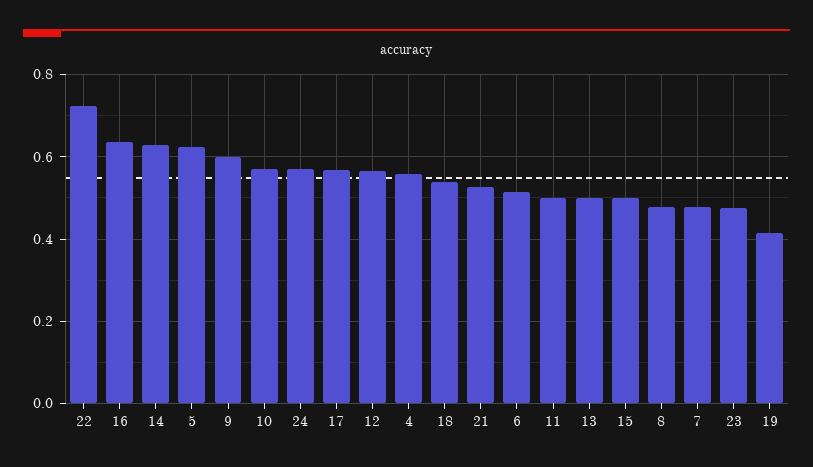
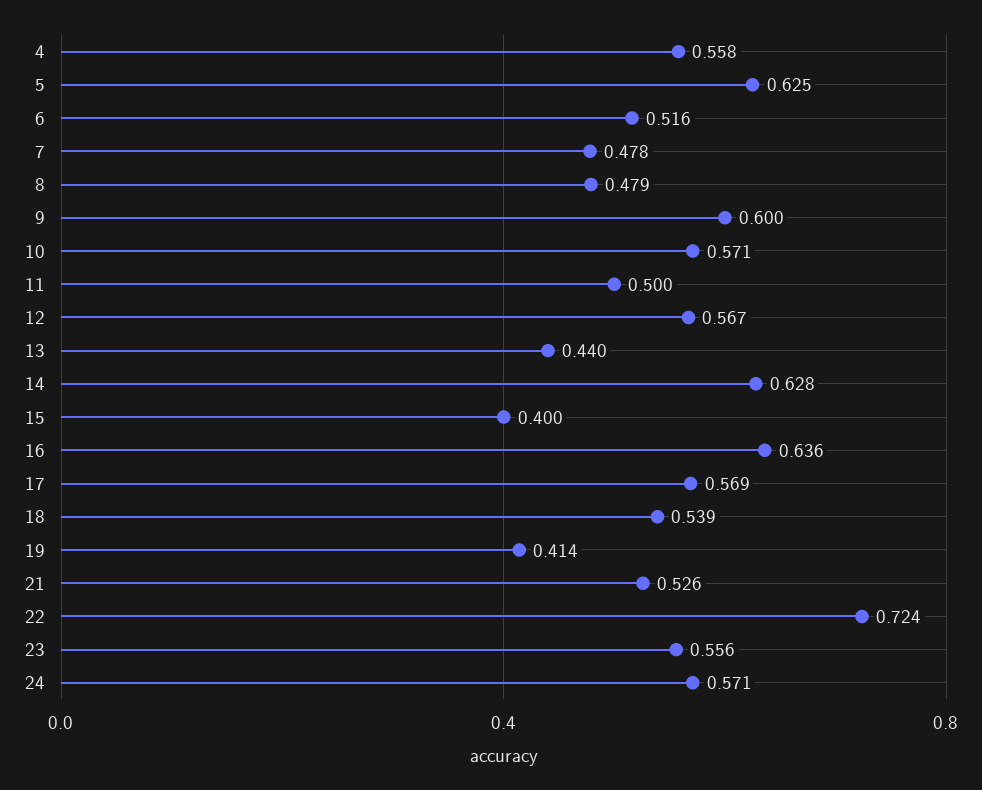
13: 0.5 -> 0.44
15: 0.5 -> 0.4
23: 0.48 -> 0.556

